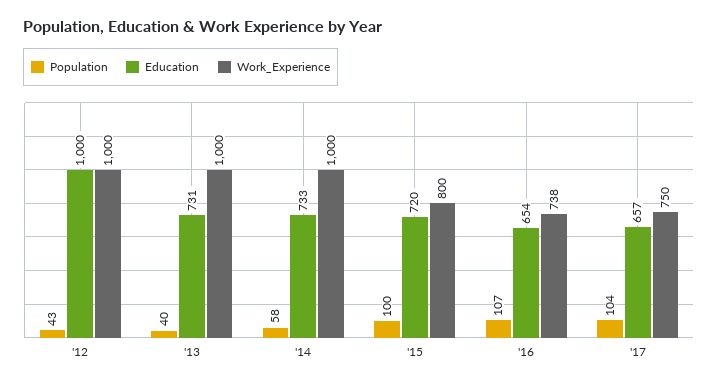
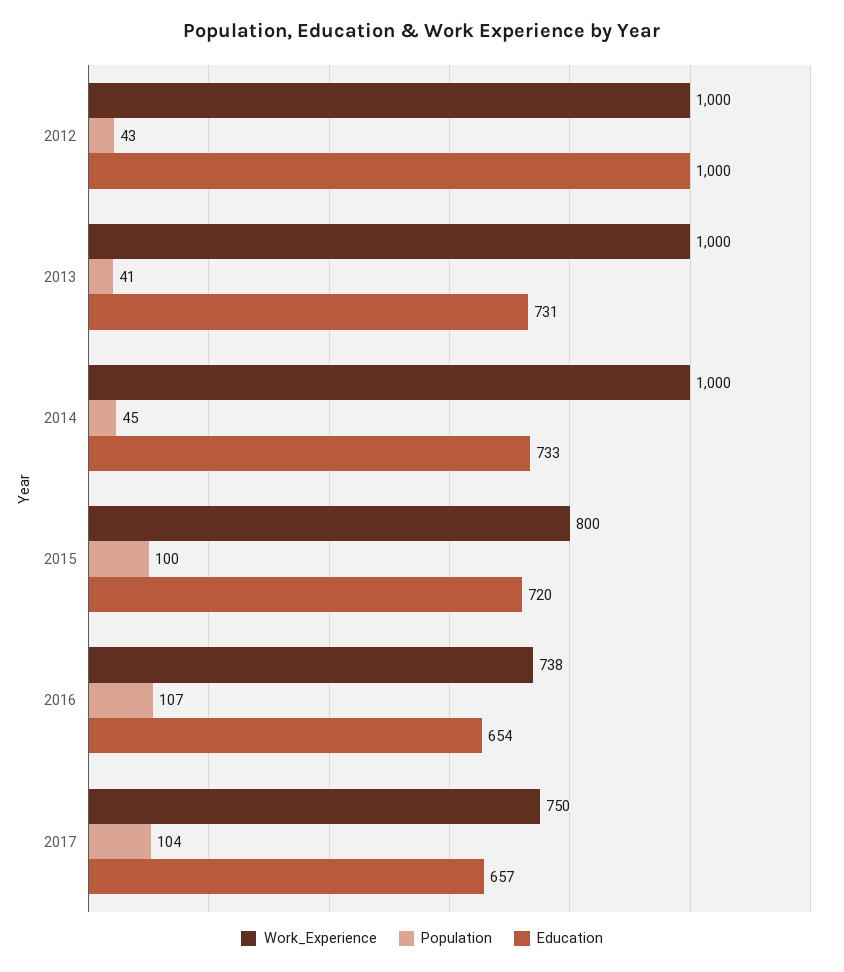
Population, '13: 40 -> 41
Population, '14: 58 -> 45

